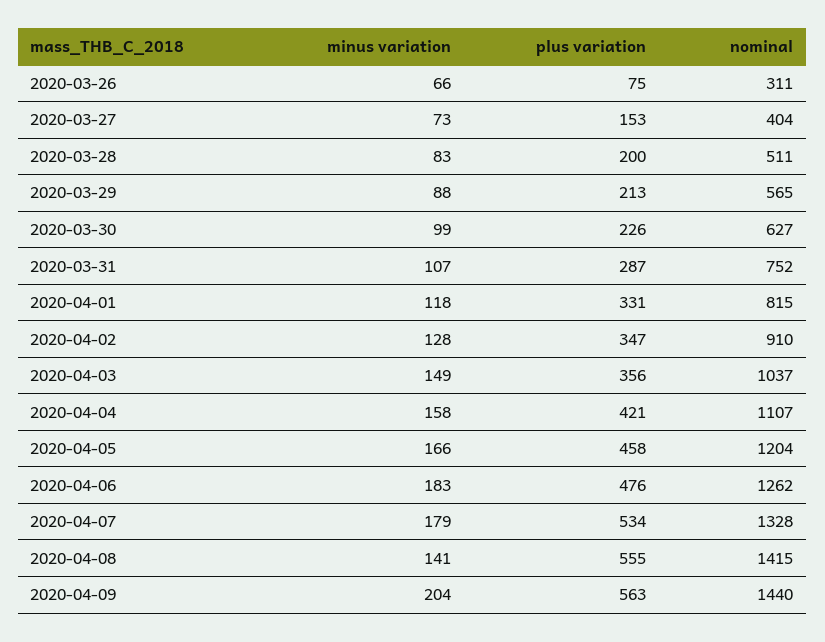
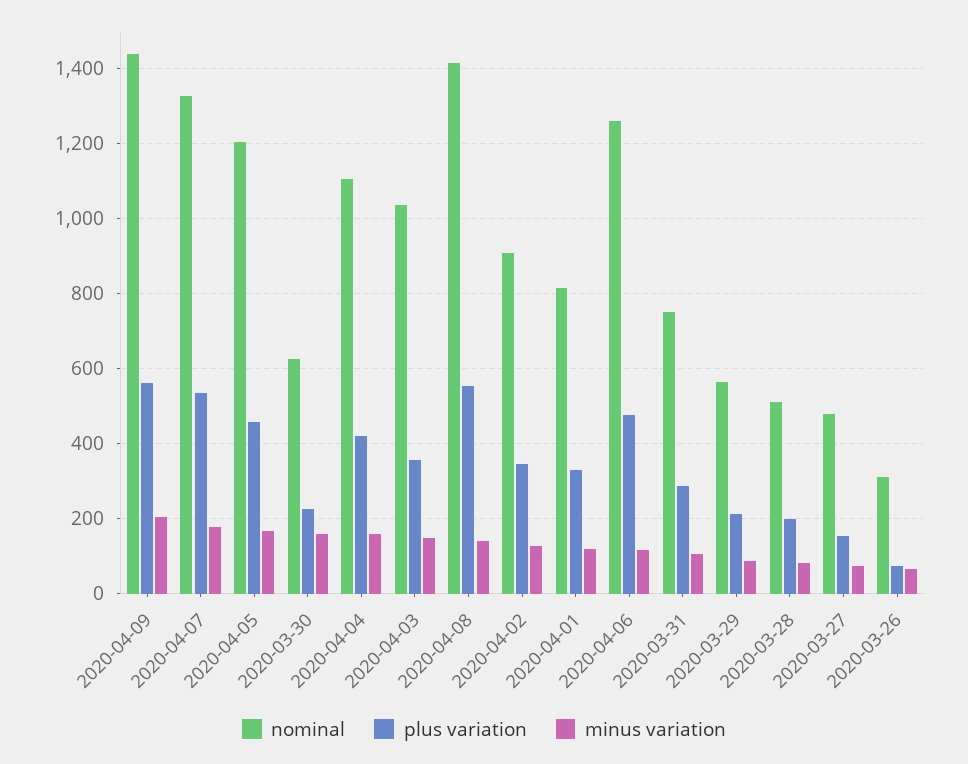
nominal, 2020-03-27: 404 -> 480
minus variation, 2020-03-30: 99 -> 160
minus variation, 2020-04-06: 183 -> 120

